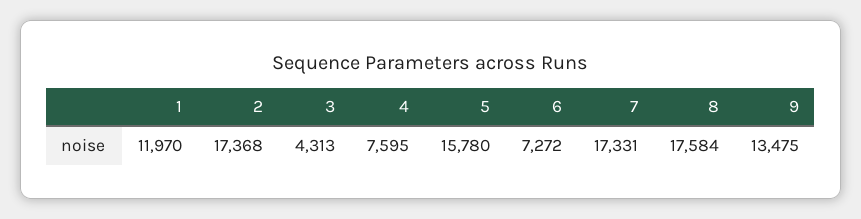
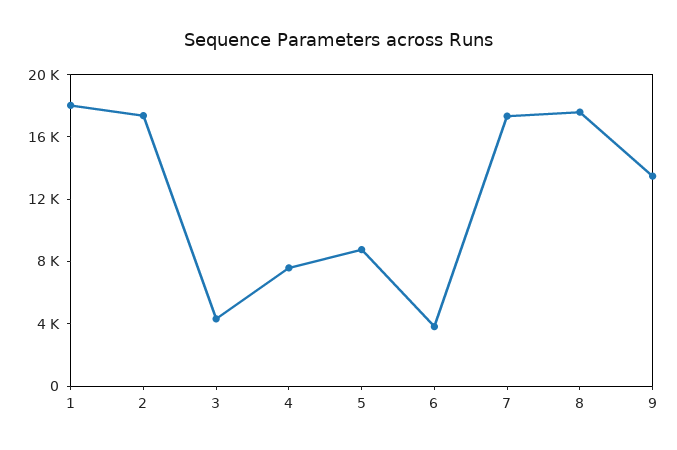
1: 11970 -> 18000
5: 15780 -> 9000
6: 7272 -> 4000

